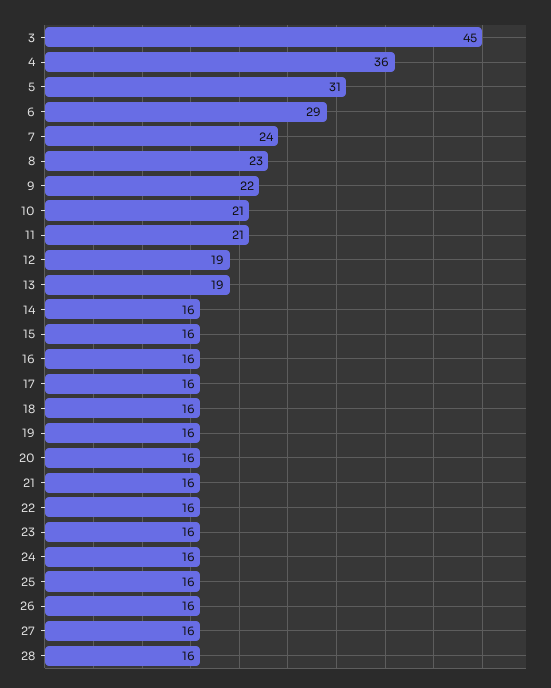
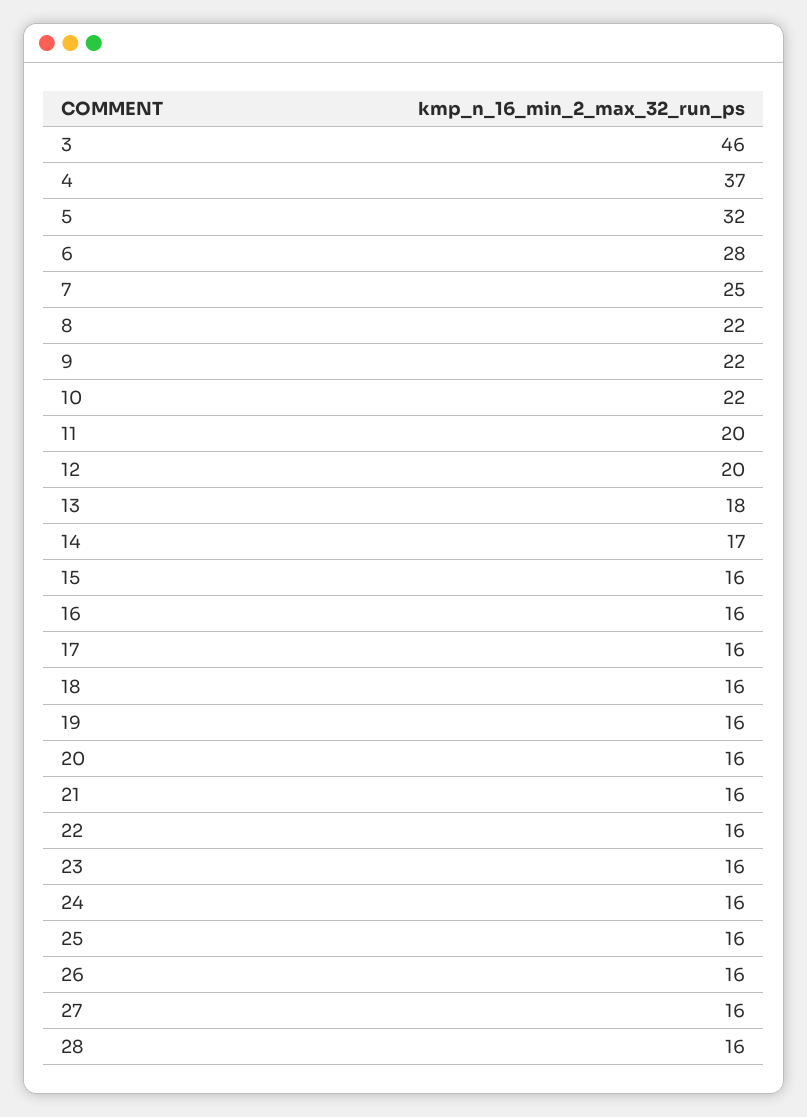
3: 45 -> 46
4: 36 -> 37
5: 31 -> 32
6: 29 -> 28
7: 24 -> 25
8: 23 -> 22
10: 21 -> 22
11: 21 -> 20
12: 19 -> 20
13: 19 -> 18
14: 16 -> 17

